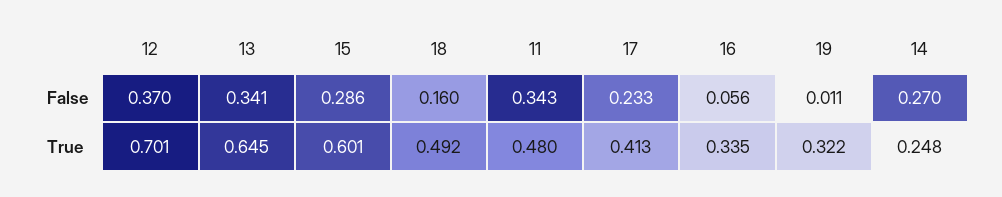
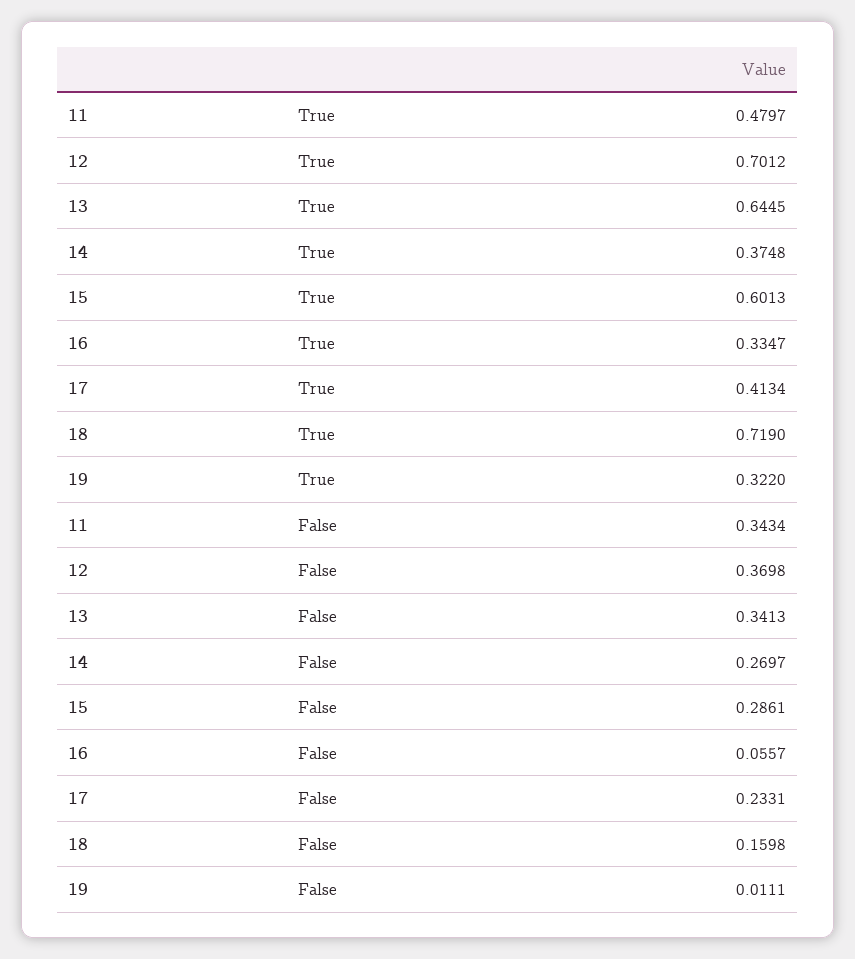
18, True: 0.492 -> 0.719
14, True: 0.248 -> 0.3748

